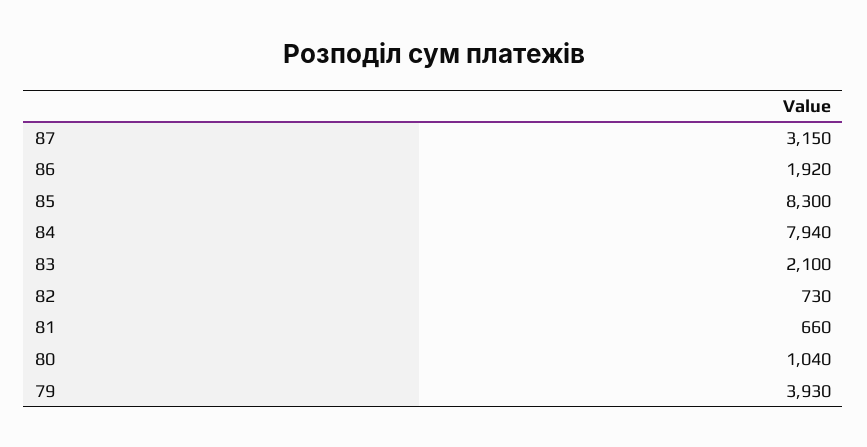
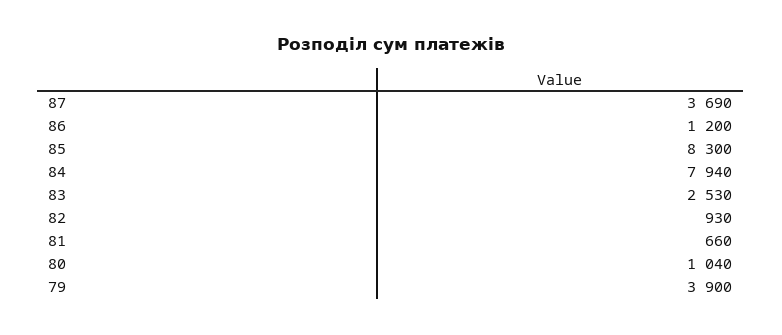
87: 3150 -> 3690
86: 1920 -> 1200
83: 2100 -> 2530
82: 730 -> 930
79: 3930 -> 3900

